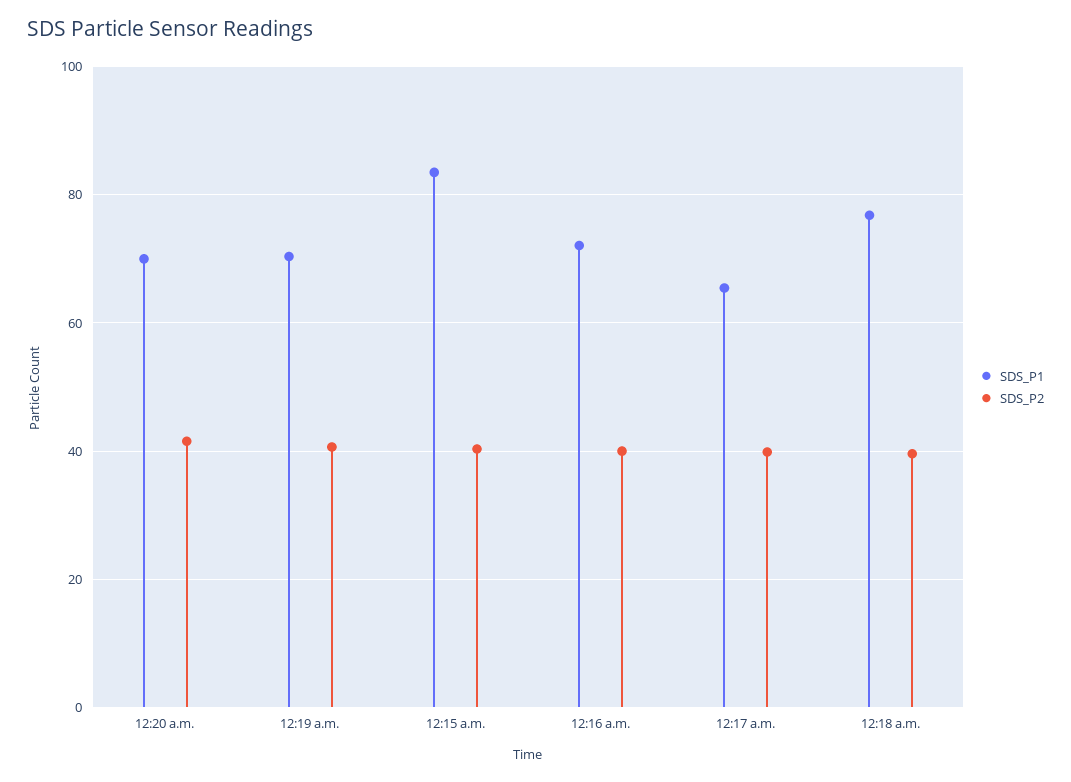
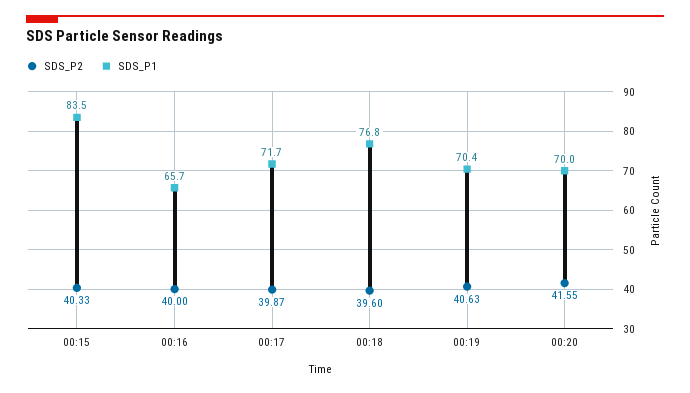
SDS_P1, 12:16 a.m.: 72 -> 65.7
SDS_P1, 12:17 a.m.: 66 -> 71.7

